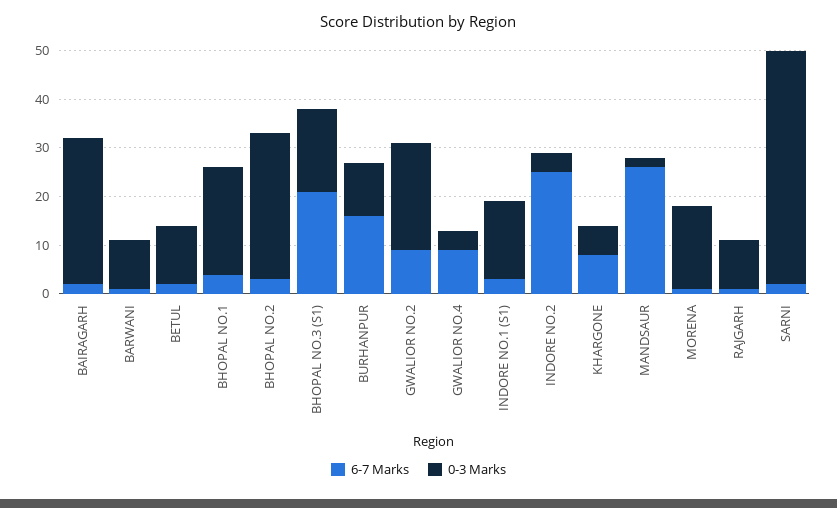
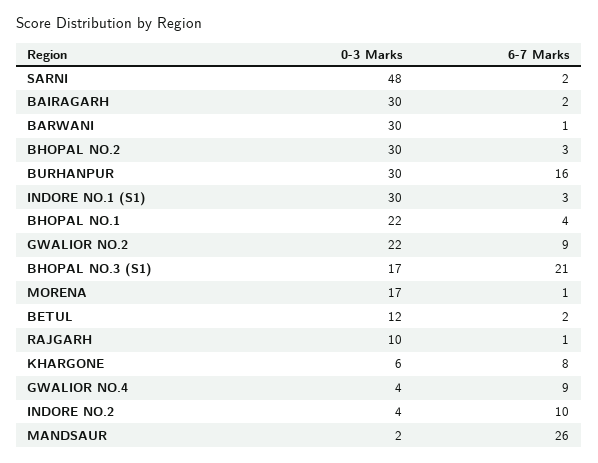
0-3 Marks, BARWANI: 10 -> 30
0-3 Marks, BURHANPUR: 10 -> 30
0-3 Marks, INDORE NO.1 (S1): 15 -> 30
6-7 Marks, INDORE NO.2: 25 -> 10

